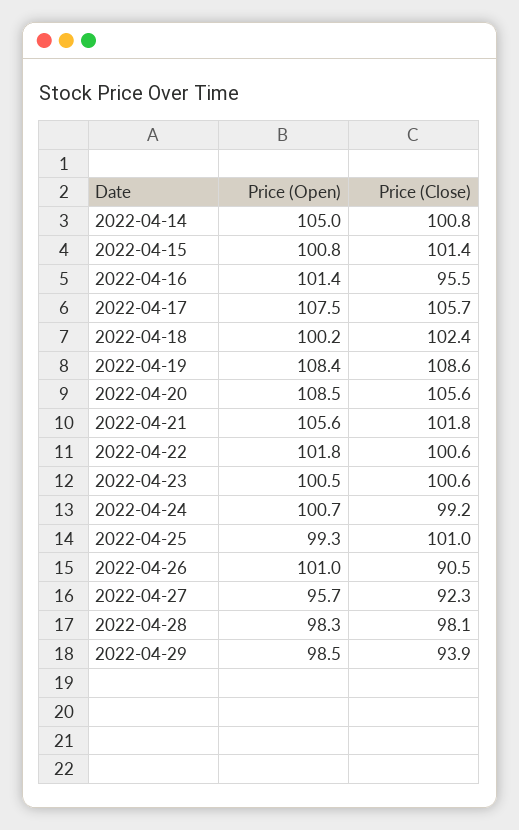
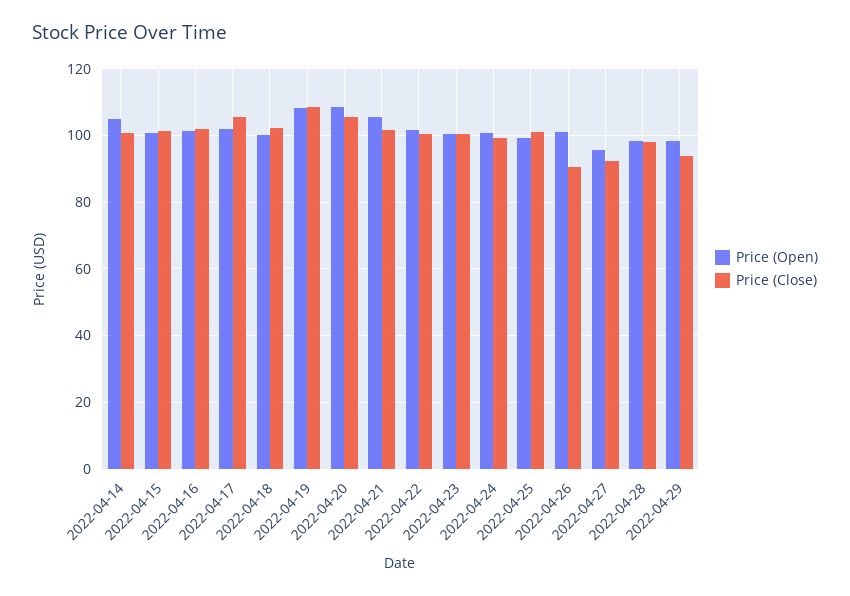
Price (Close), 2022-04-16: 95.5 -> 102
Price (Open), 2022-04-17: 107.5 -> 102

